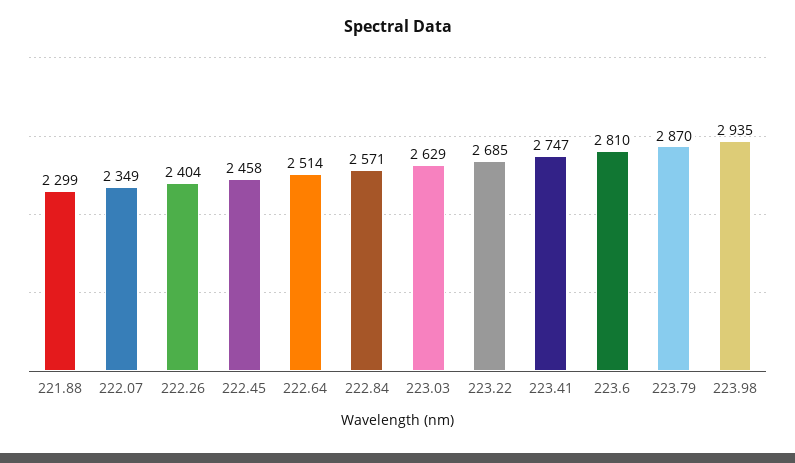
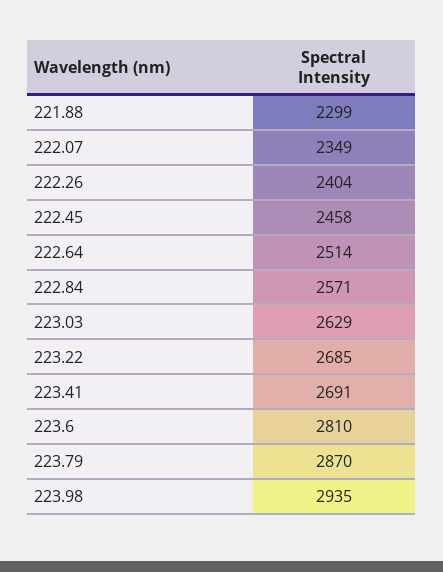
223.41: 2747 -> 2691

